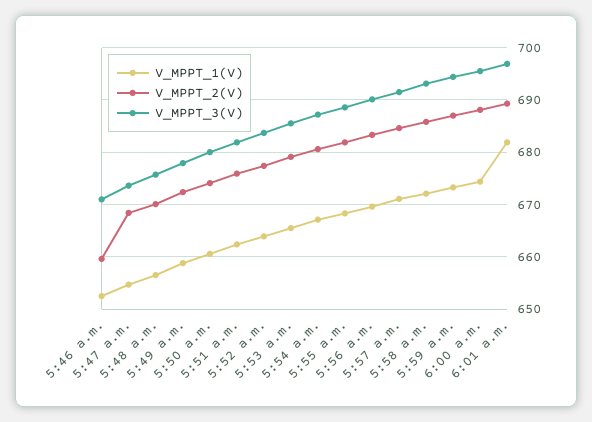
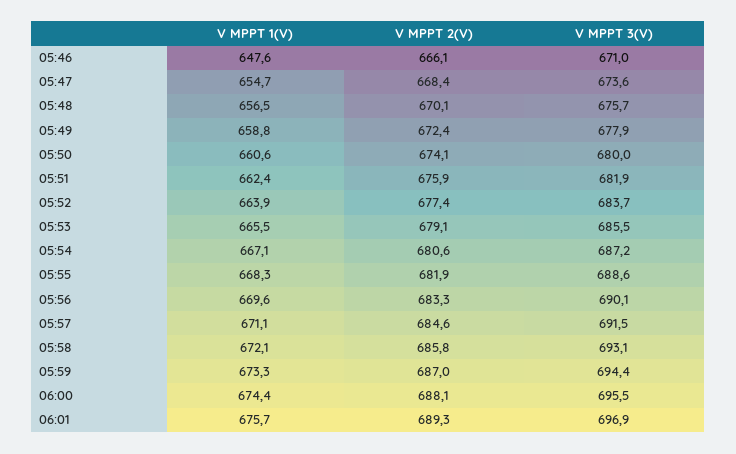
V_MPPT_1(V), 5:46 a.m.: 652 -> 647.6
V_MPPT_2(V), 5:46 a.m.: 660 -> 666.1
V_MPPT_1(V), 6:01 a.m.: 682 -> 675.7

